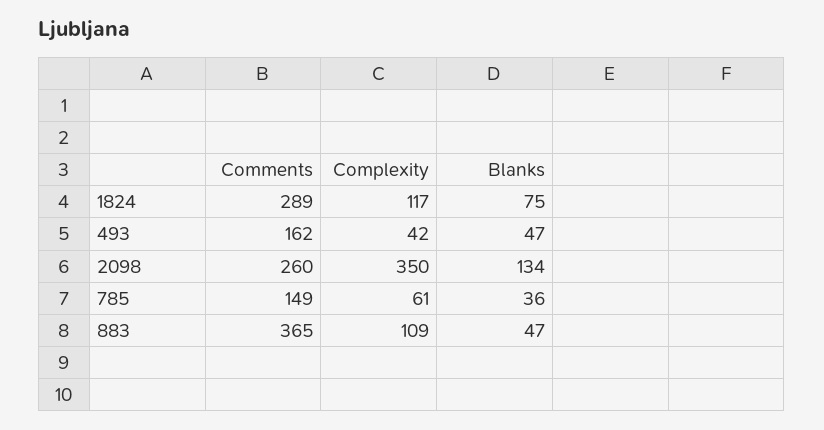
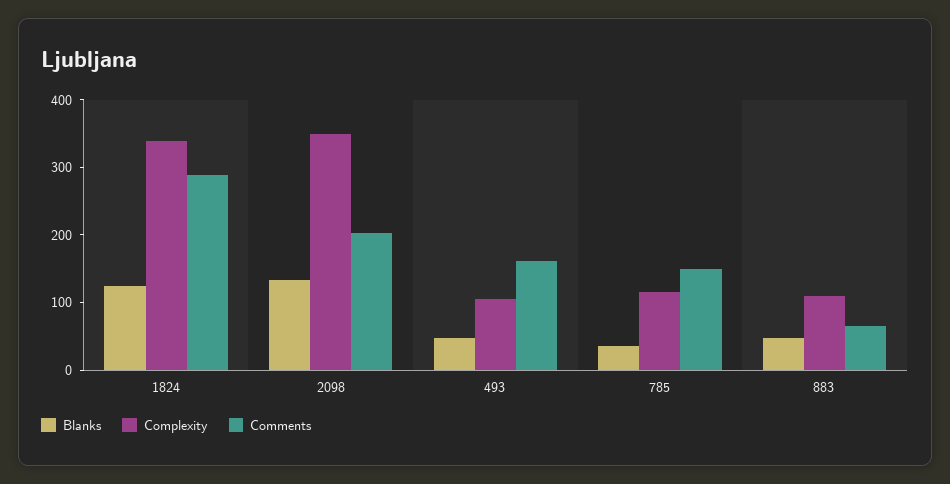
Complexity, 1824: 117 -> 340
Blanks, 1824: 75 -> 120
Complexity, 493: 42 -> 100
Comments, 2098: 260 -> 200
Complexity, 785: 61 -> 120
Comments, 883: 365 -> 60

